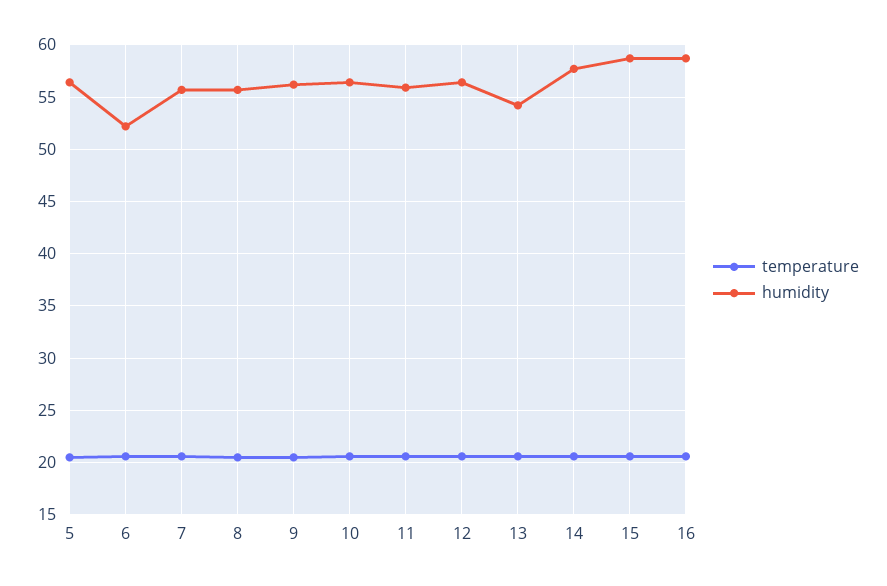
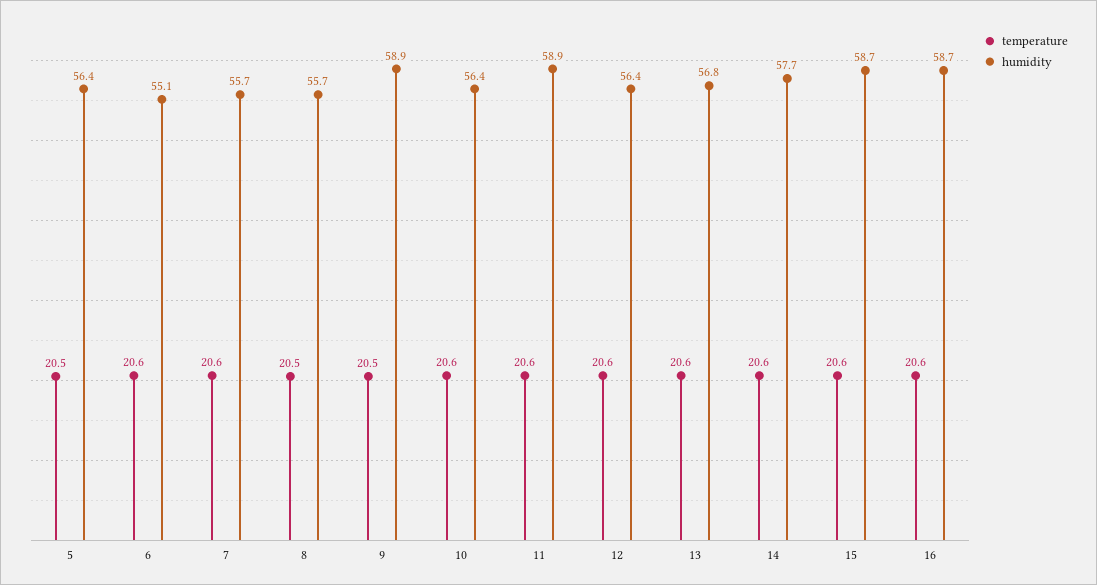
humidity, 6: 52 -> 55.1
humidity, 9: 56 -> 58.9
humidity, 11: 56 -> 58.9
humidity, 13: 54 -> 56.8

